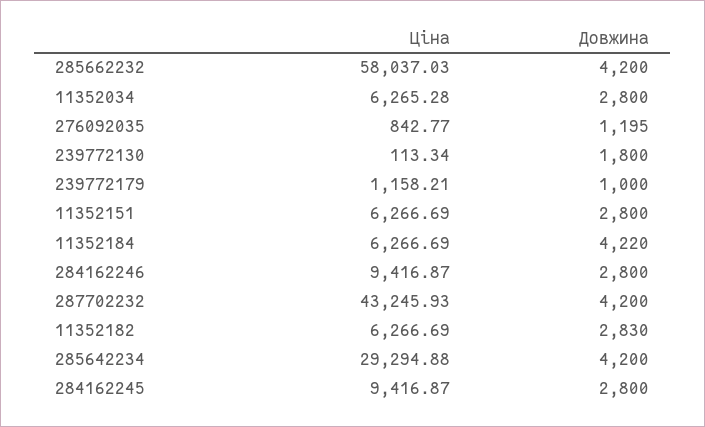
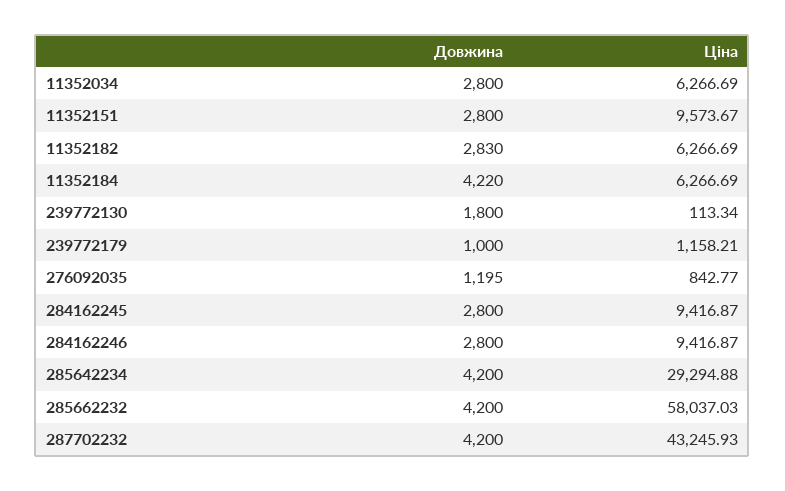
Ціна, 11352034: 6265.28 -> 6266.69
Ціна, 11352151: 6266.69 -> 9573.67

